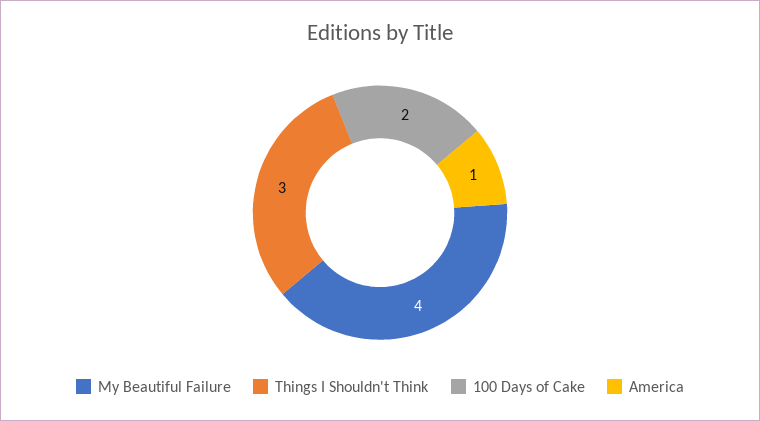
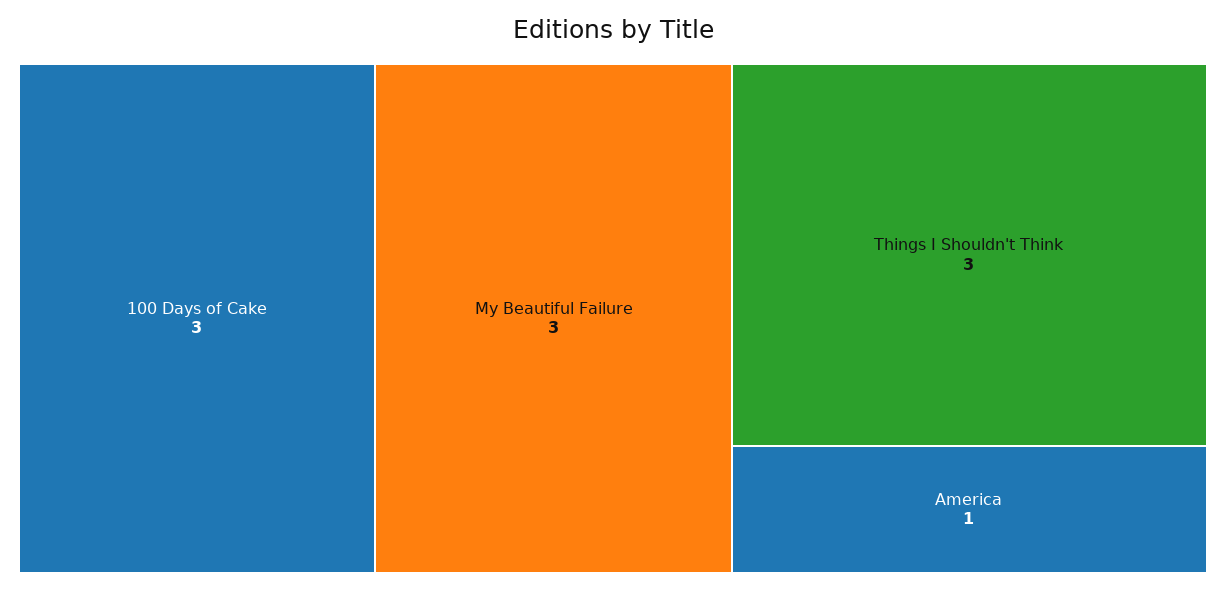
My Beautiful Failure: 4 -> 3
100 Days of Cake: 2 -> 3

